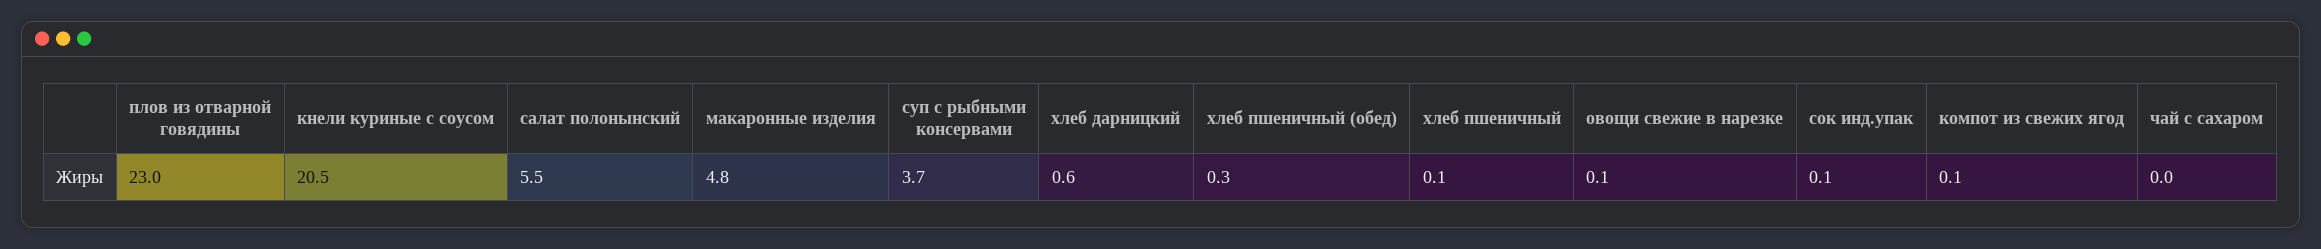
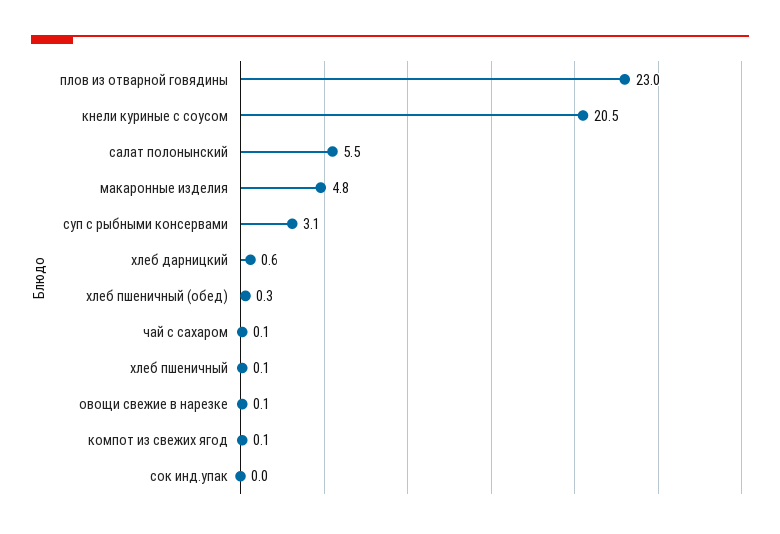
суп с рыбными консервами: 3.7 -> 3.1
сок инд.упак: 0.1 -> 0
чай с сахаром: 0 -> 0.1

